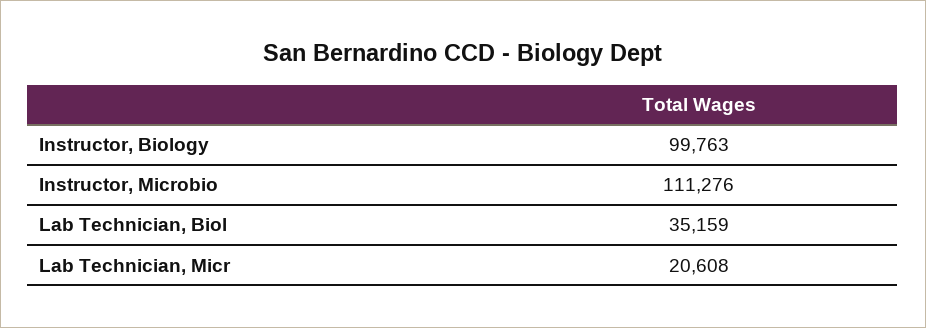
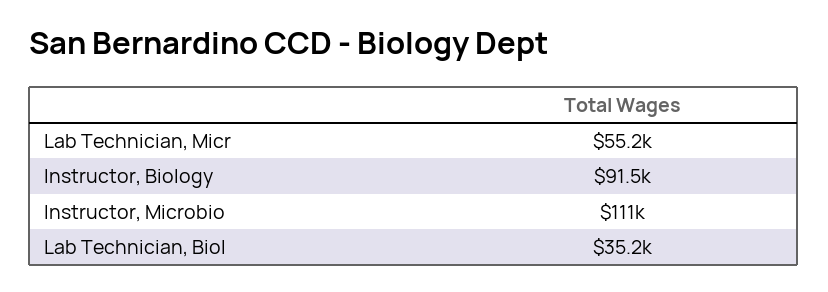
Instructor, Biology: 99763 -> 91500
Lab Technician, Micr: 20608 -> 55200

